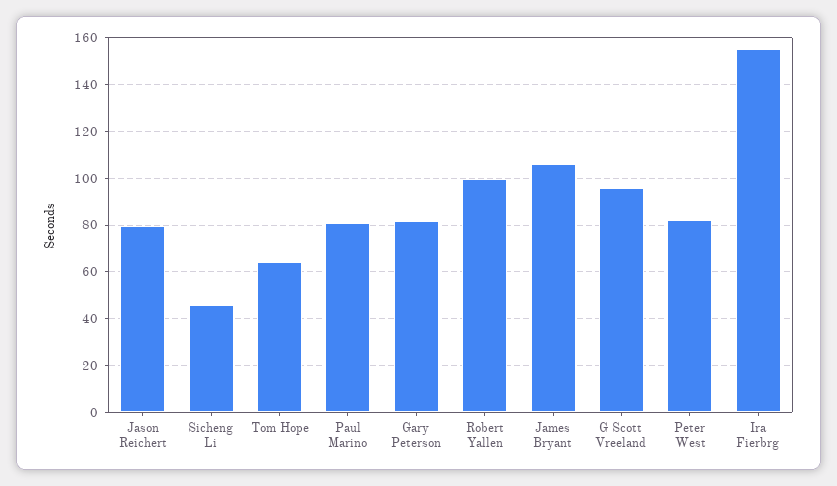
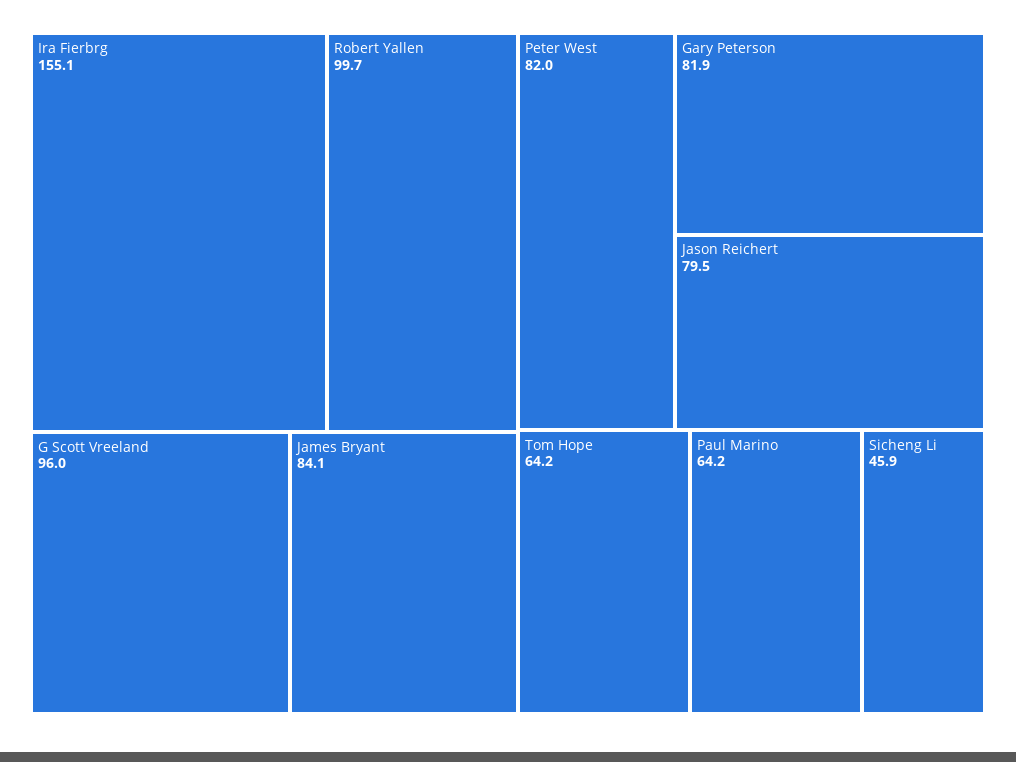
Paul Marino: 80 -> 64.2
James Bryant: 105 -> 84.1

